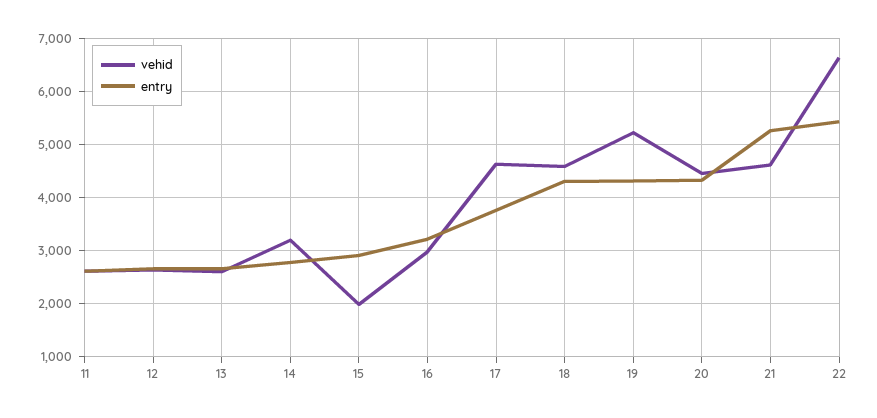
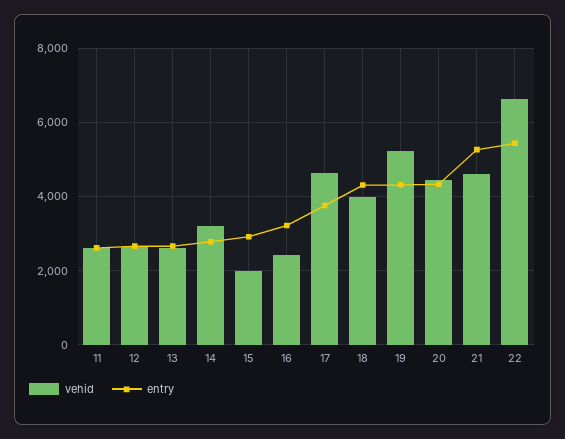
vehid, 16: 3000 -> 2400
vehid, 18: 4600 -> 4000

